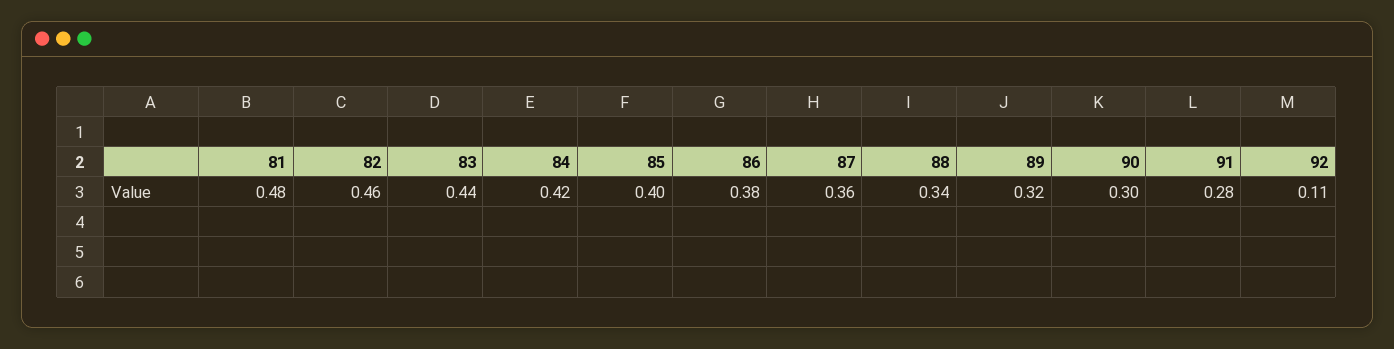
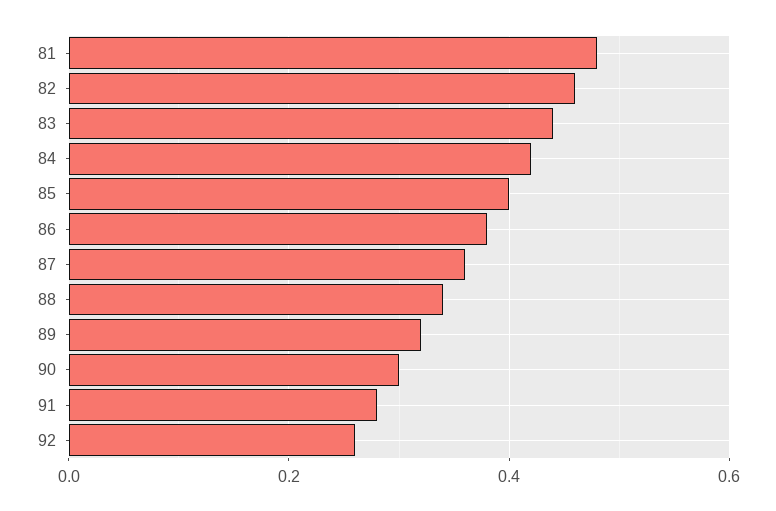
92: 0.11 -> 0.25

